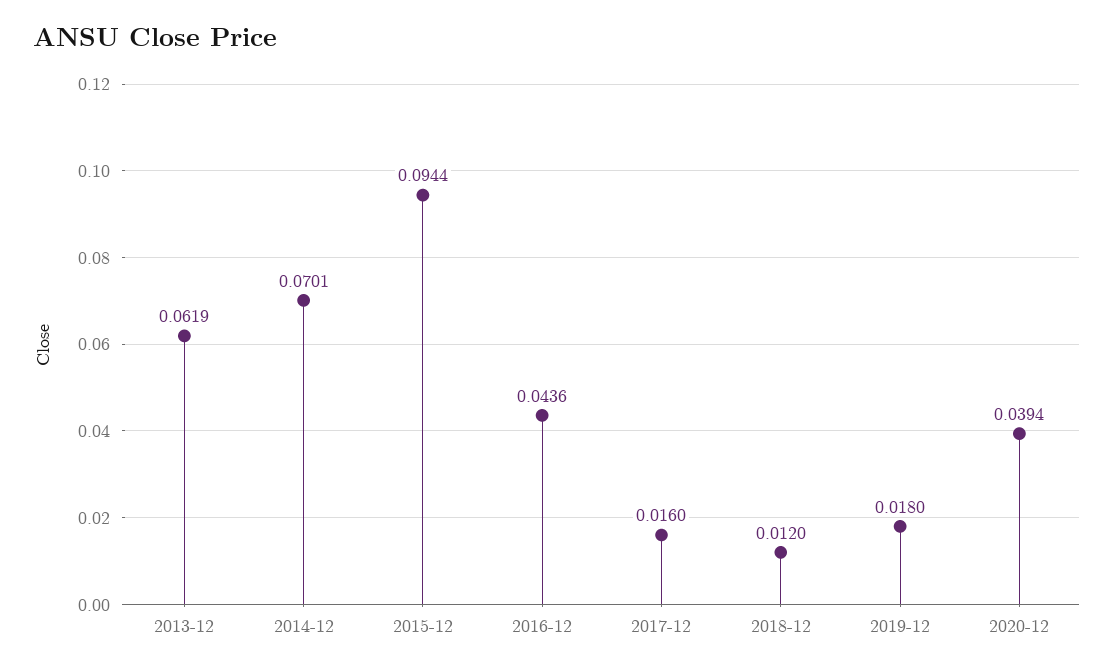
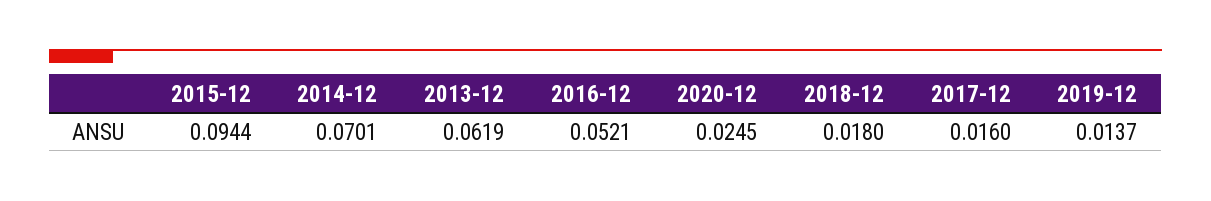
2016-12: 0.0436 -> 0.0521
2018-12: 0.012 -> 0.018
2019-12: 0.018 -> 0.0137
2020-12: 0.0394 -> 0.0245

